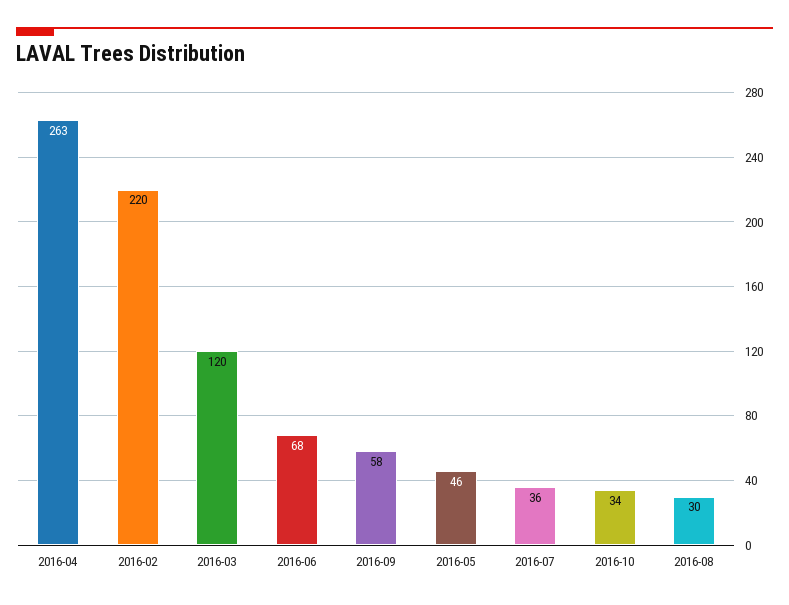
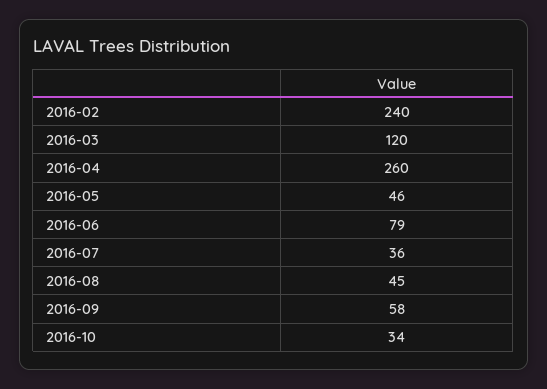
2016-04: 263 -> 260
2016-02: 220 -> 240
2016-06: 68 -> 79
2016-08: 30 -> 45

